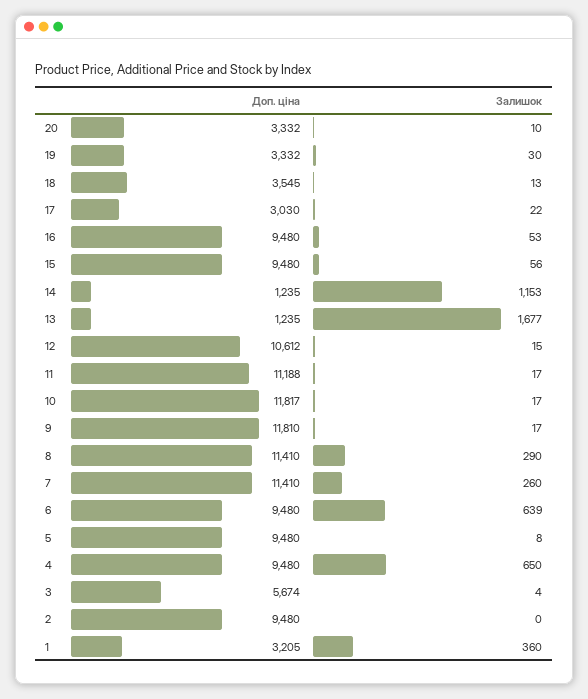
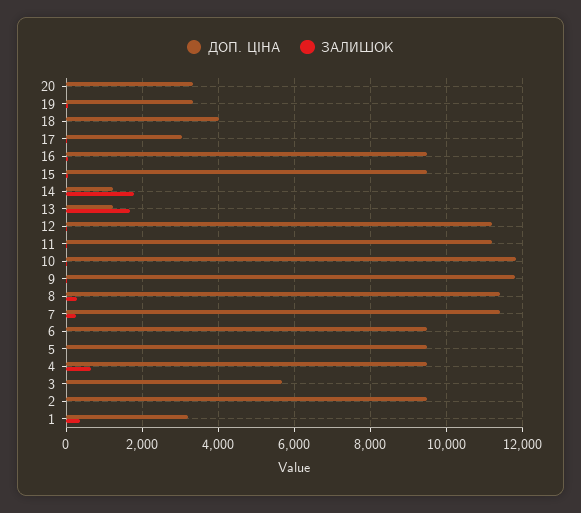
Доп. ціна, 18: 3545 -> 4000
Залишок, 14: 1153 -> 1800
Доп. ціна, 12: 10612 -> 11200
Залишок, 6: 639 -> 0

